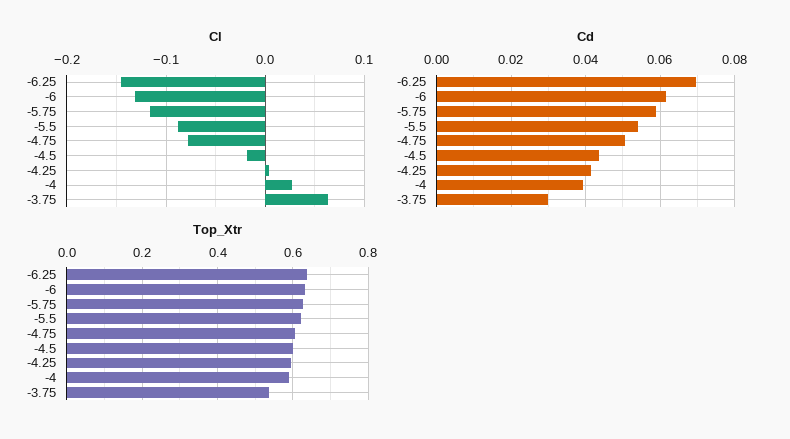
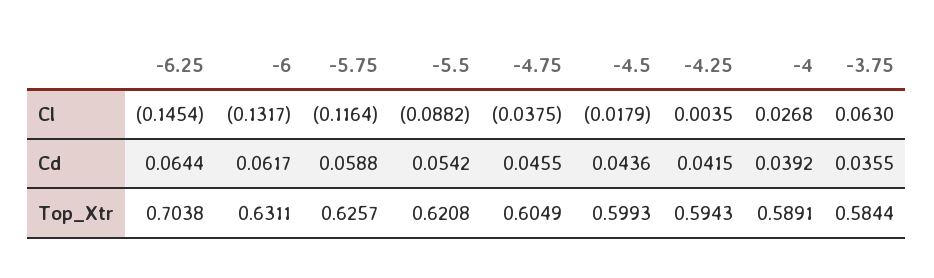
Cl, -4.75: -0.08 -> -0.0375
Cd, -6.25: 0.07 -> 0.0644
Cd, -4.75: 0.05 -> 0.0455
Cd, -3.75: 0.03 -> 0.0355
Top_Xtr, -6.25: 0.64 -> 0.7038
Top_Xtr, -3.75: 0.54 -> 0.5844

